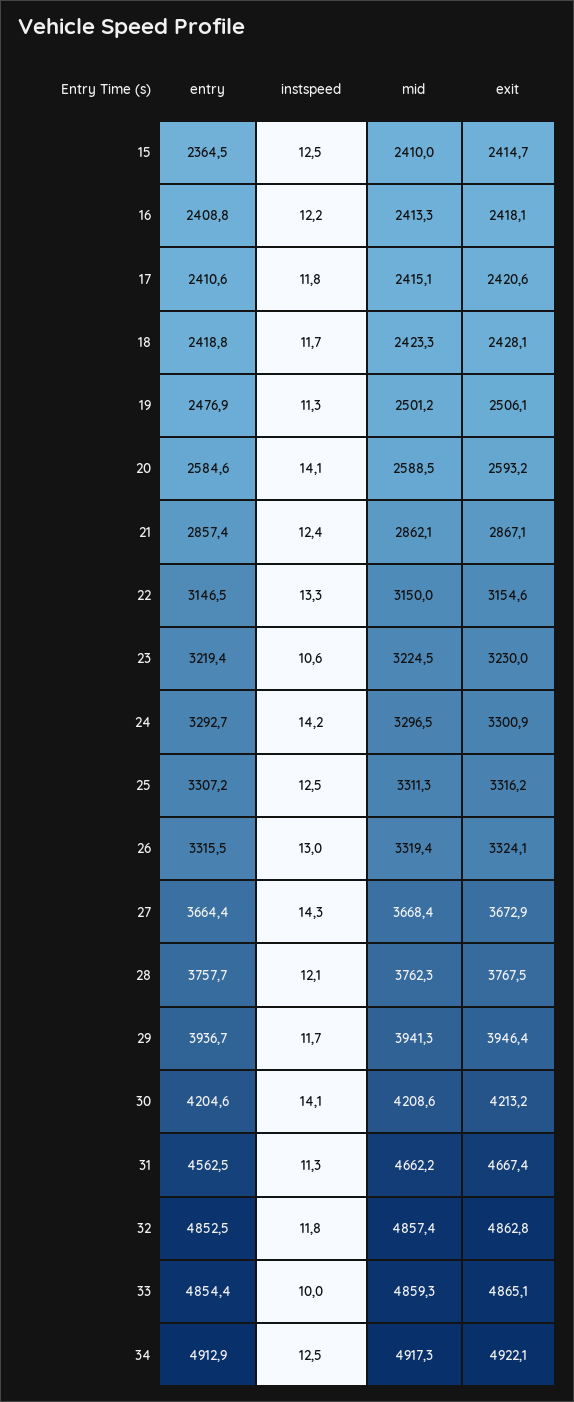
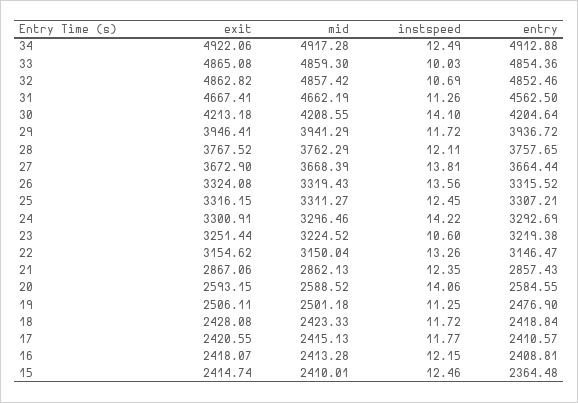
exit, 23: 3230 -> 3251.44
instspeed, 26: 13 -> 13.56
instspeed, 27: 14.3 -> 13.81
instspeed, 32: 11.8 -> 10.69

